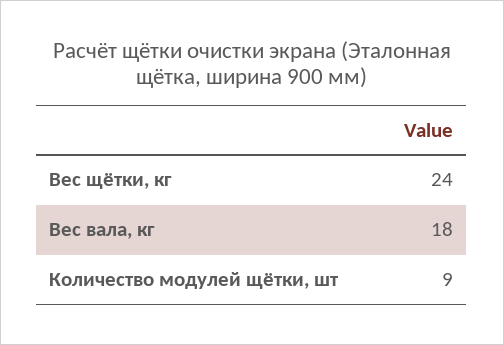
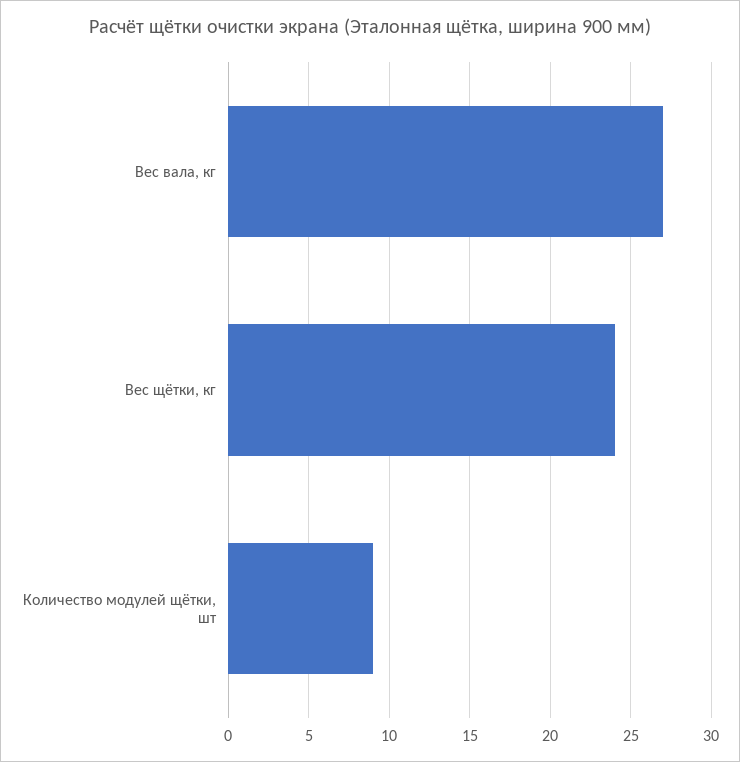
Вес вала, кг: 18 -> 27

